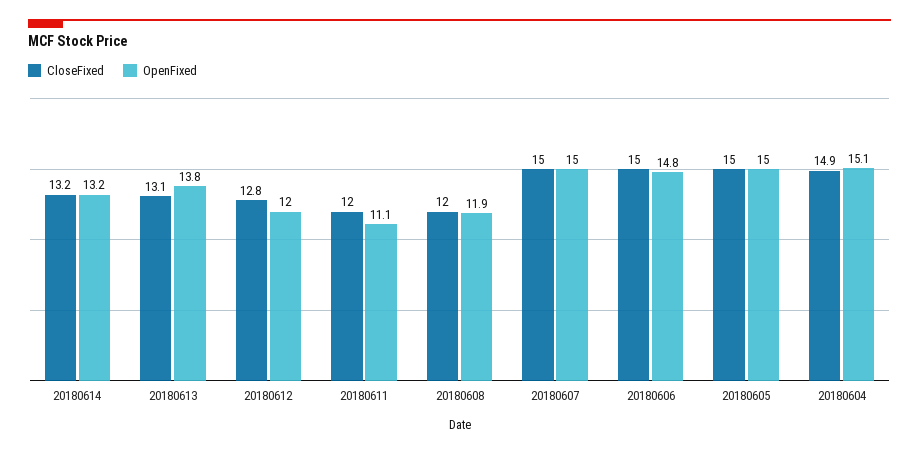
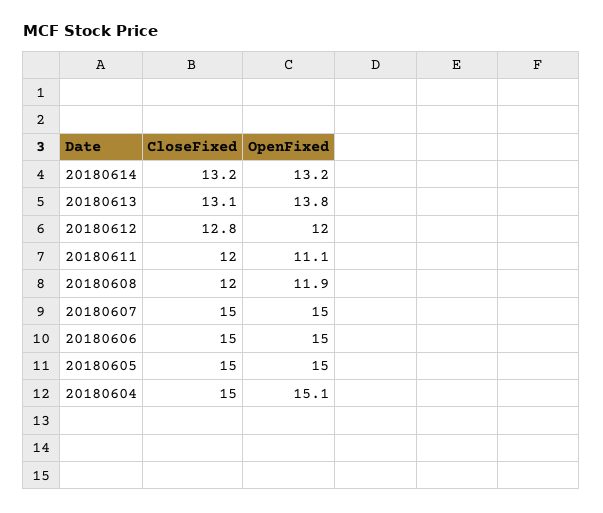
OpenFixed, 20180606: 14.8 -> 15
CloseFixed, 20180604: 14.9 -> 15

